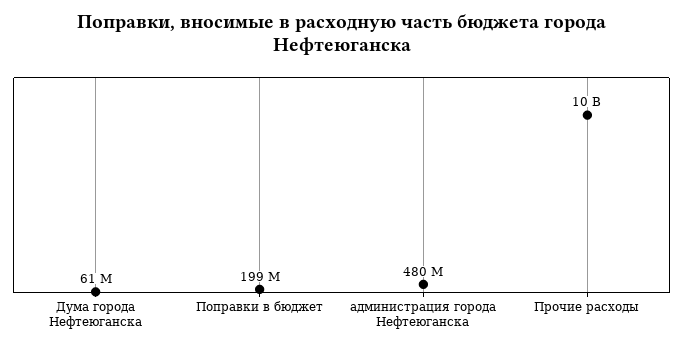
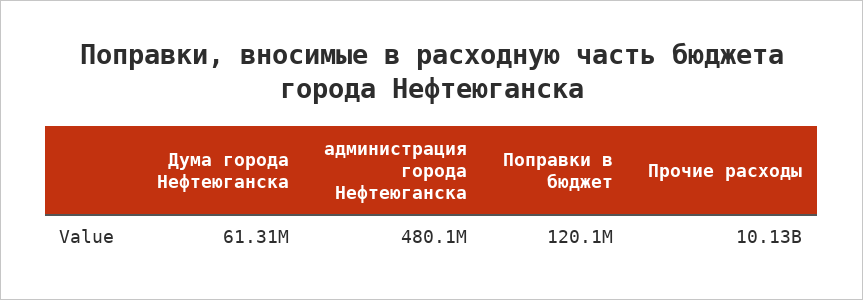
Поправки в бюджет: 199000000 -> 120100000

